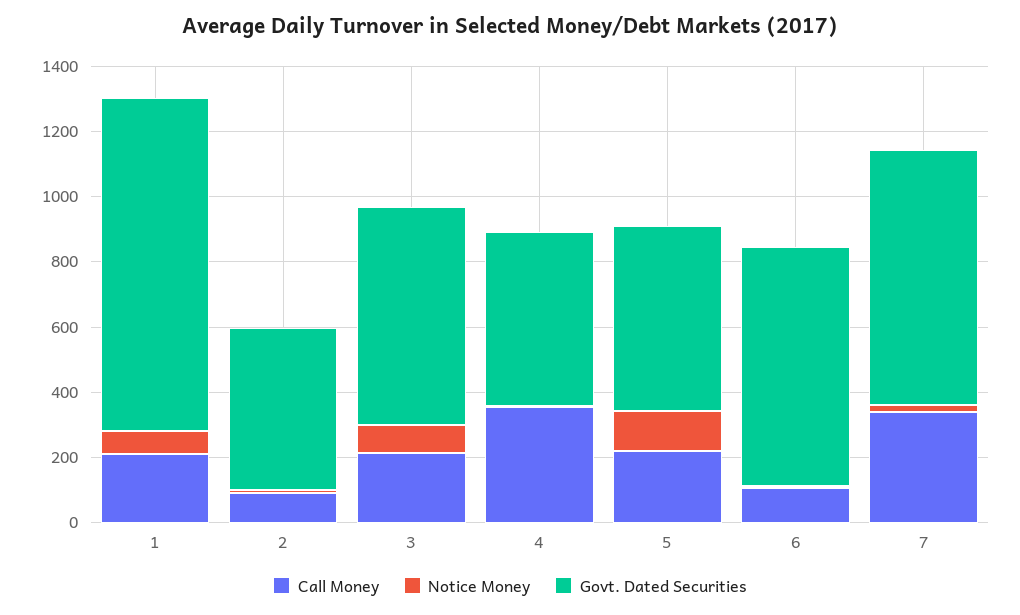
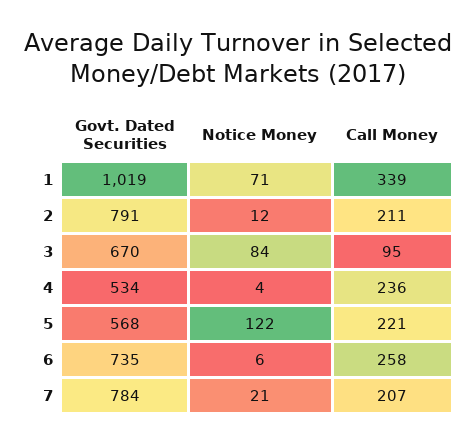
Call Money, 1: 200 -> 339
Call Money, 2: 100 -> 211
Govt. Dated Securities, 2: 500 -> 791
Call Money, 3: 200 -> 95
Call Money, 4: 350 -> 236
Call Money, 6: 100 -> 258
Call Money, 7: 350 -> 207

